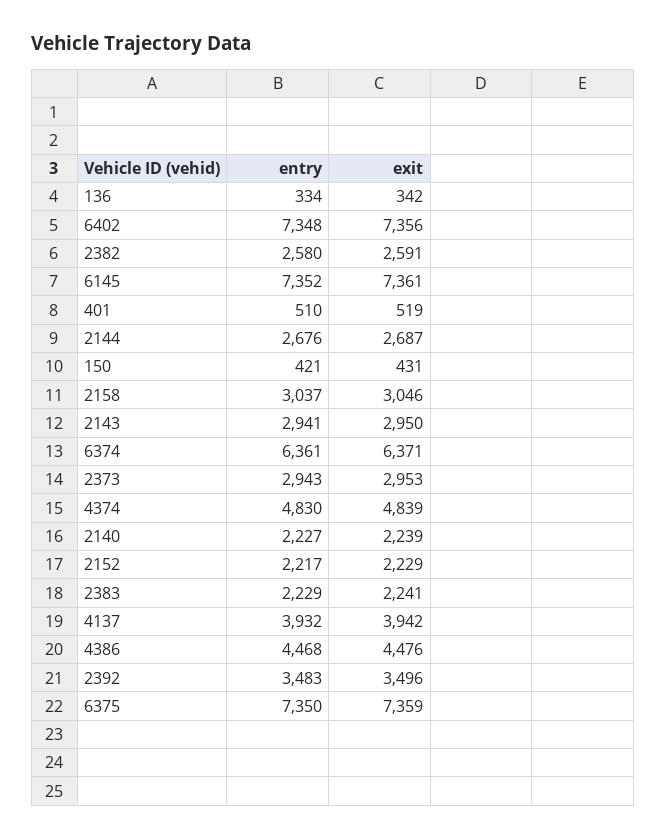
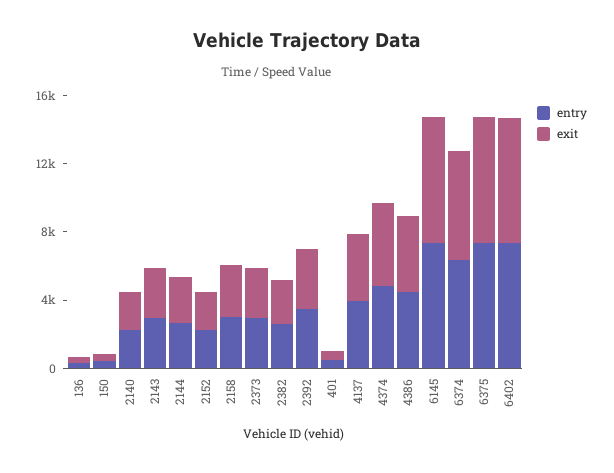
entry, 2383: 2229 -> none
exit, 2383: 2241 -> none

